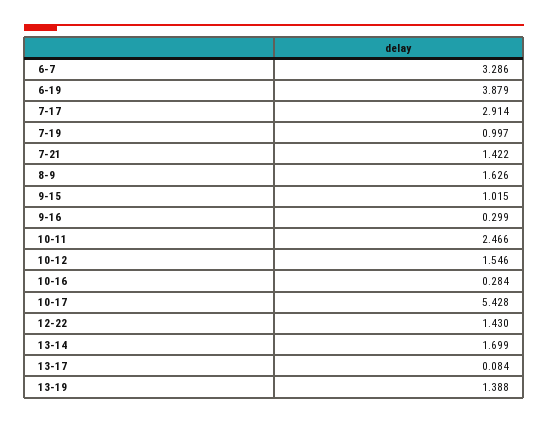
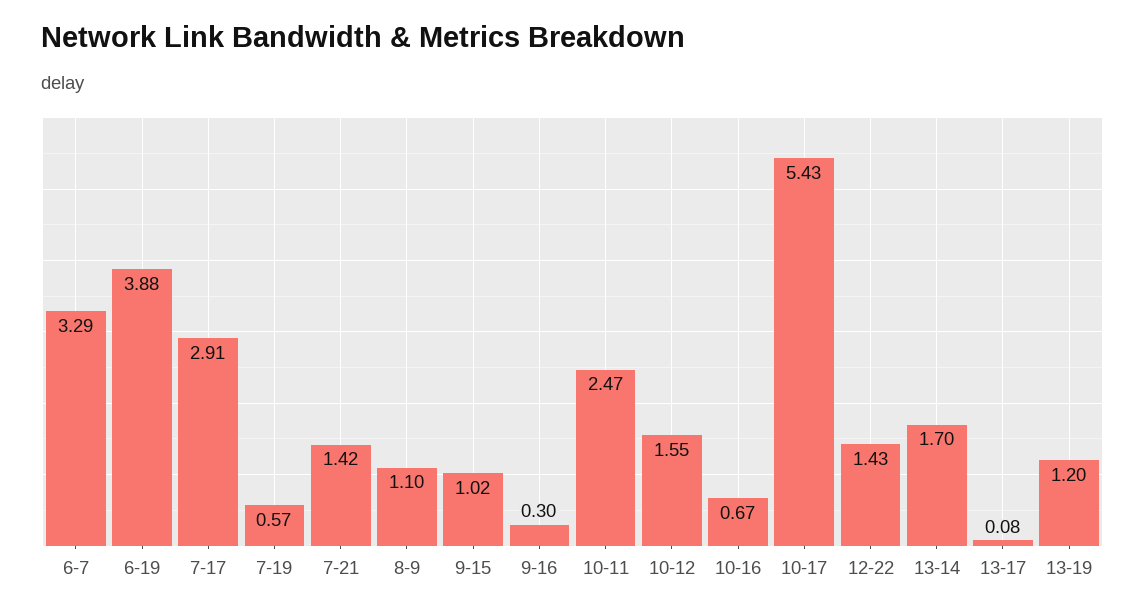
7-19: 0.997 -> 0.57
8-9: 1.626 -> 1.1
10-16: 0.284 -> 0.67
13-19: 1.388 -> 1.2

